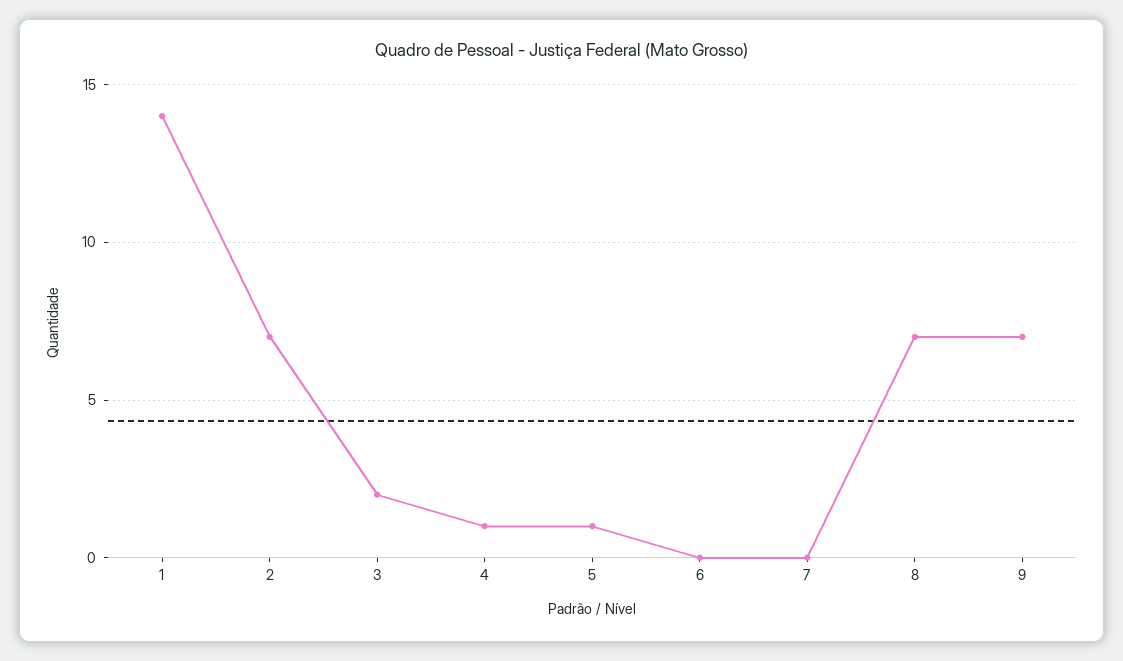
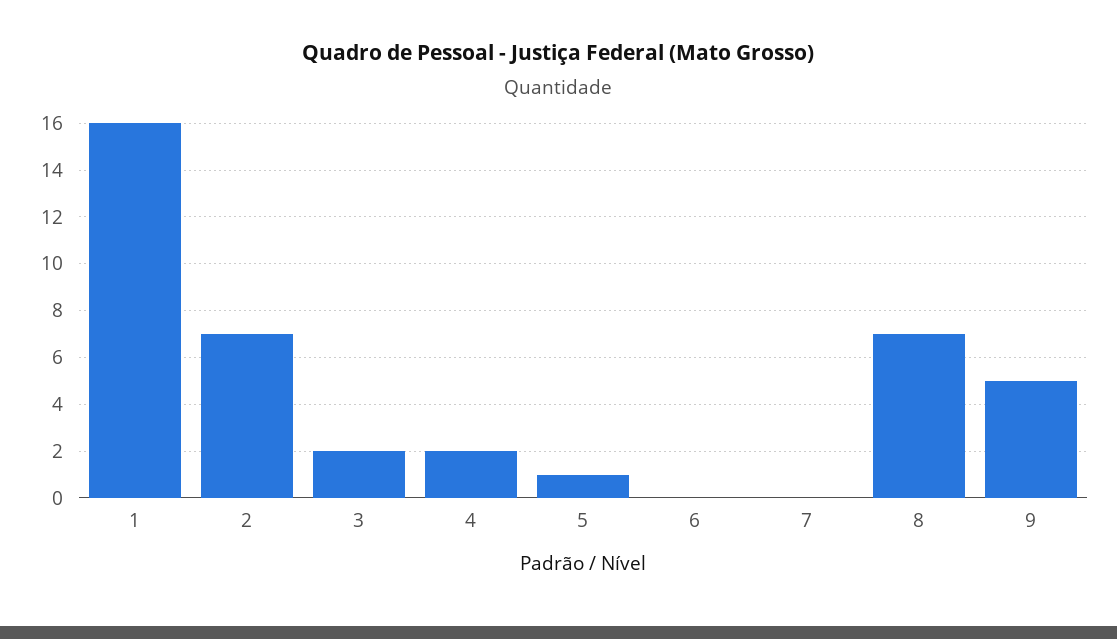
1: 14 -> 16
4: 1 -> 2
9: 7 -> 5

